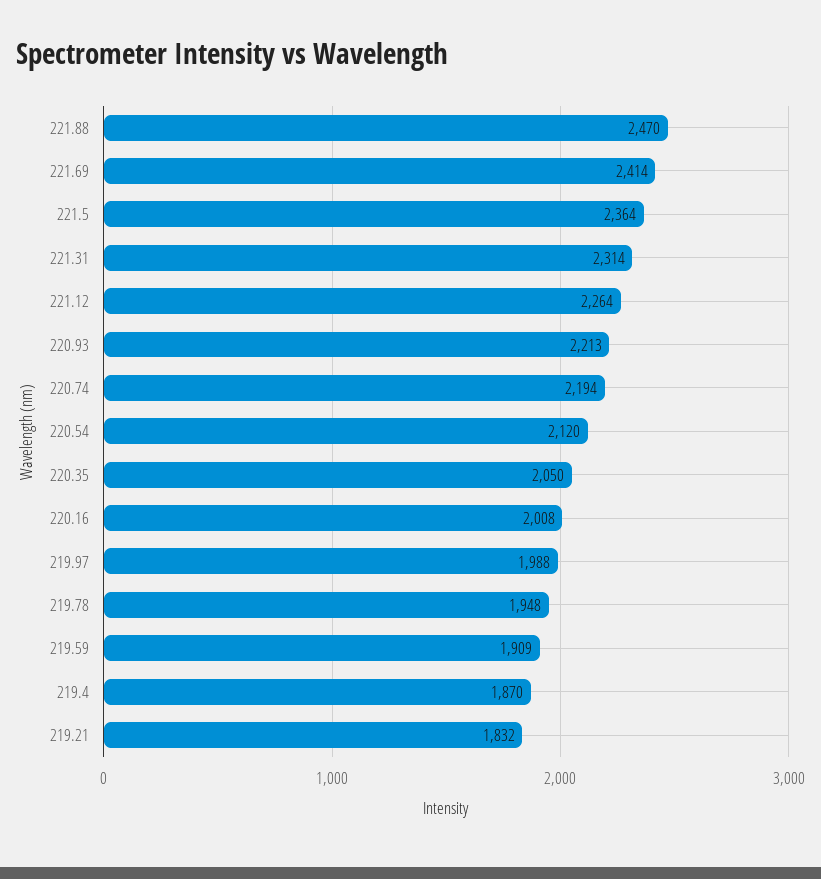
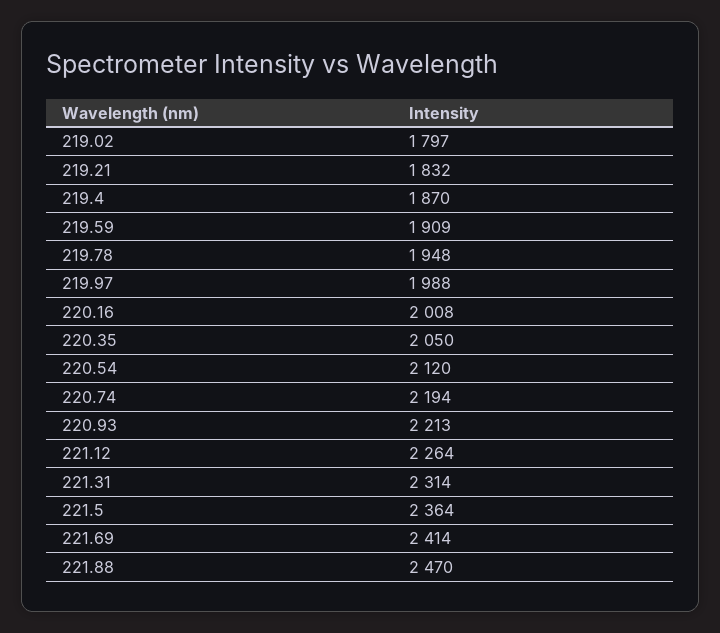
219.02: none -> 1797

